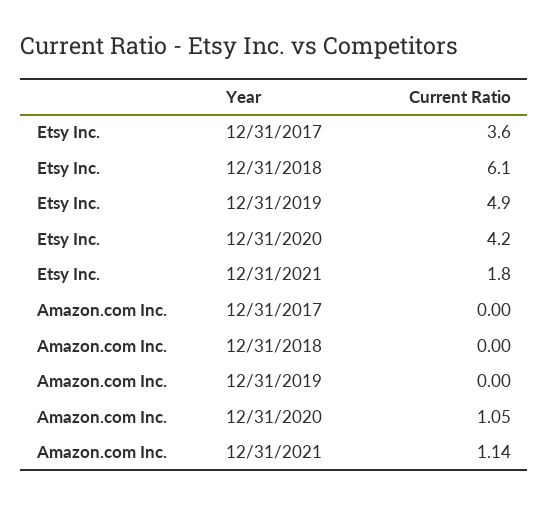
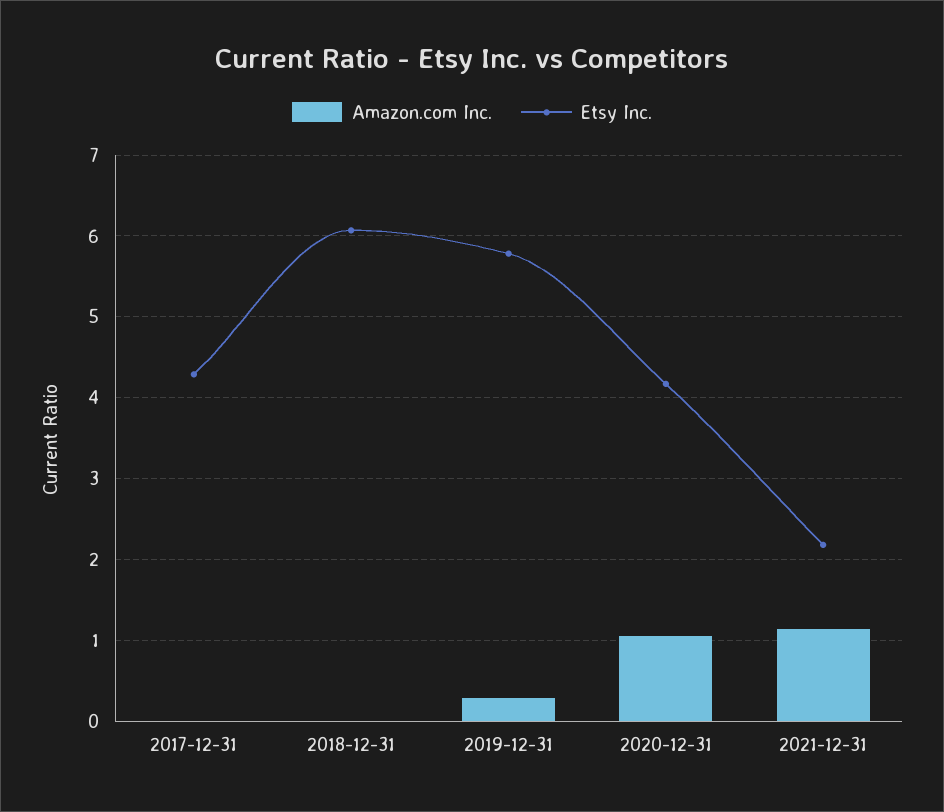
Etsy Inc., 12/31/2017: 3.6 -> 4.3
Etsy Inc., 12/31/2019: 4.9 -> 5.8
Etsy Inc., 12/31/2021: 1.8 -> 2.2
Amazon.com Inc., 12/31/2019: 0 -> 0.3

